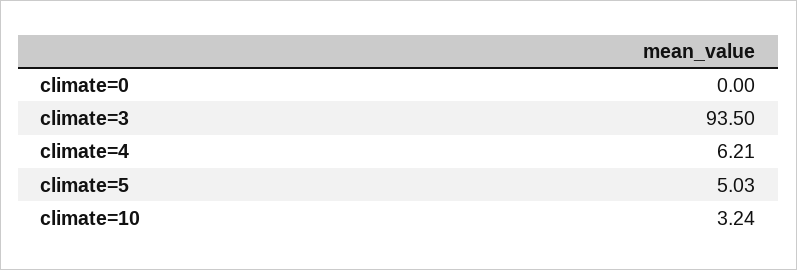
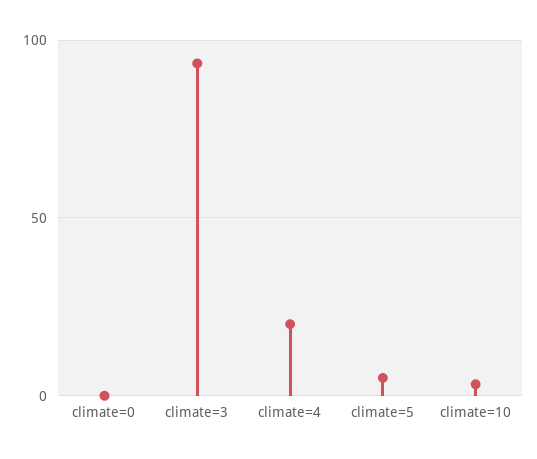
climate=4: 6.21 -> 20

